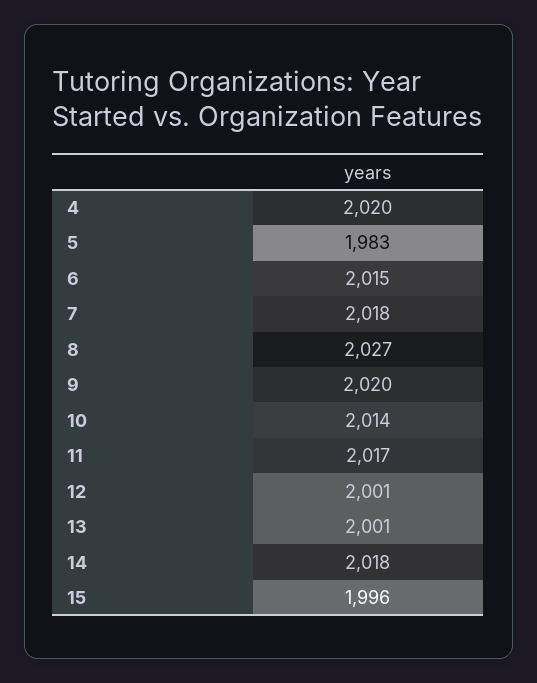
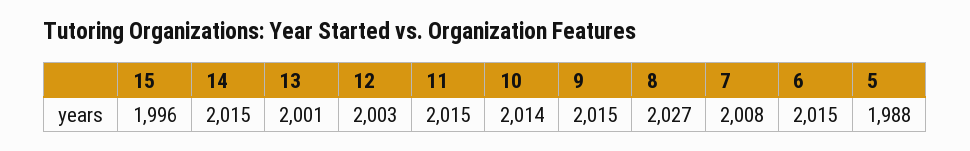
4: 2020 -> none
5: 1983 -> 1988
7: 2018 -> 2008
9: 2020 -> 2015
11: 2017 -> 2015
12: 2001 -> 2003
14: 2018 -> 2015

